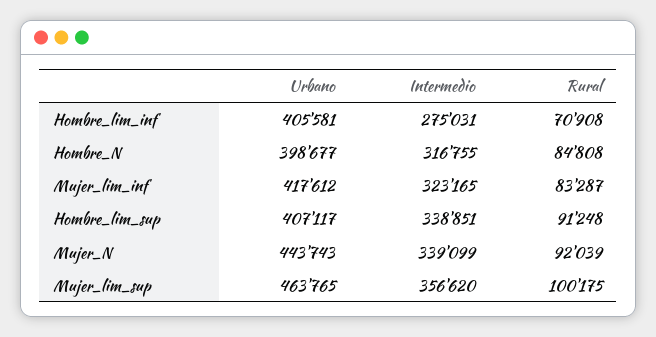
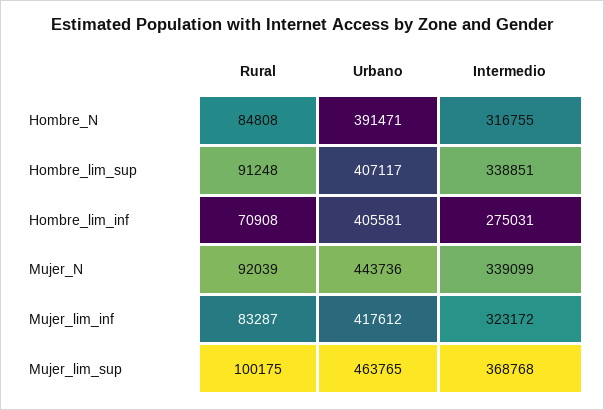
Urbano, Hombre_N: 398677 -> 391471
Intermedio, Mujer_lim_inf: 323165 -> 323172
Urbano, Mujer_N: 443743 -> 443736
Intermedio, Mujer_lim_sup: 356620 -> 368768

